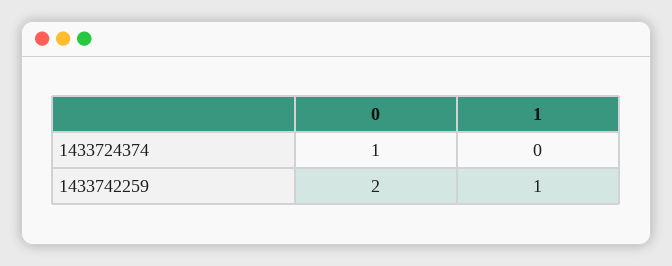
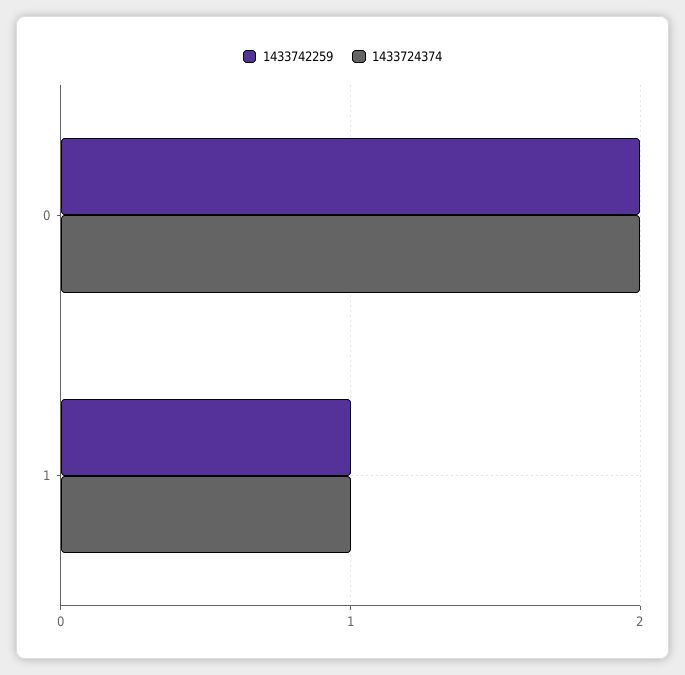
1433724374, 0: 1 -> 2
1433724374, 1: 0 -> 1

